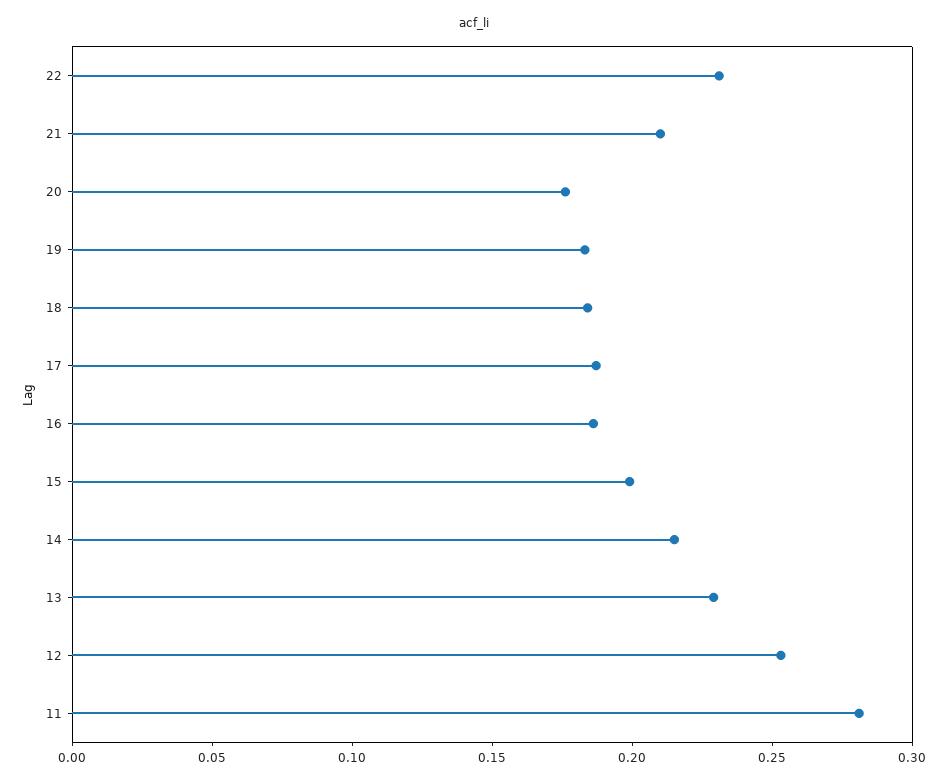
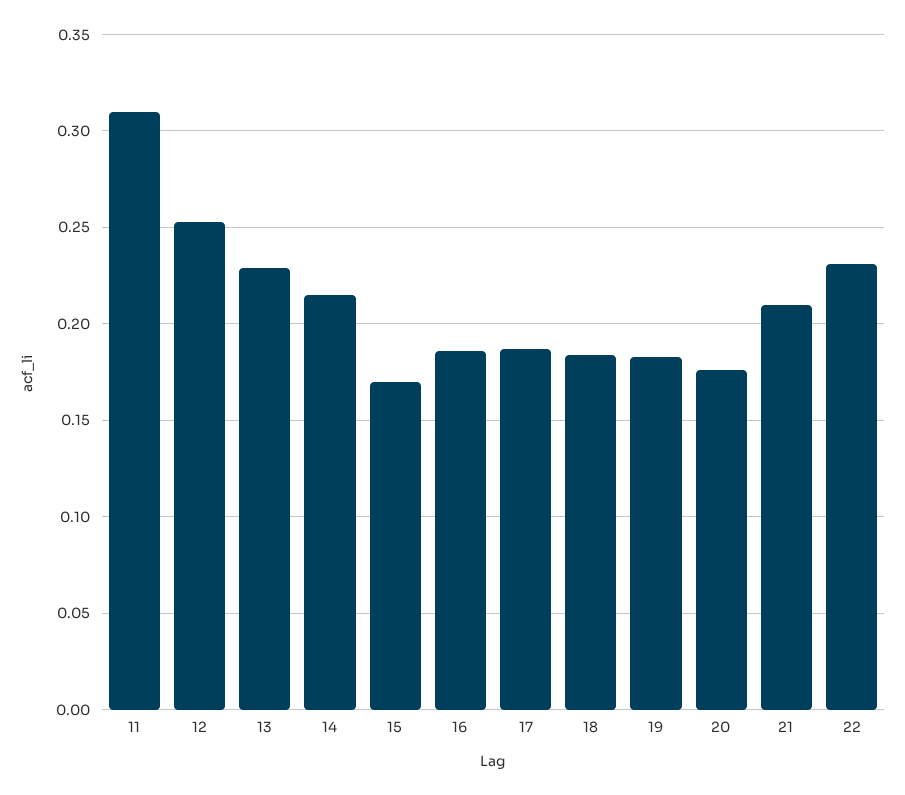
15: 0.2 -> 0.17
11: 0.28 -> 0.31

